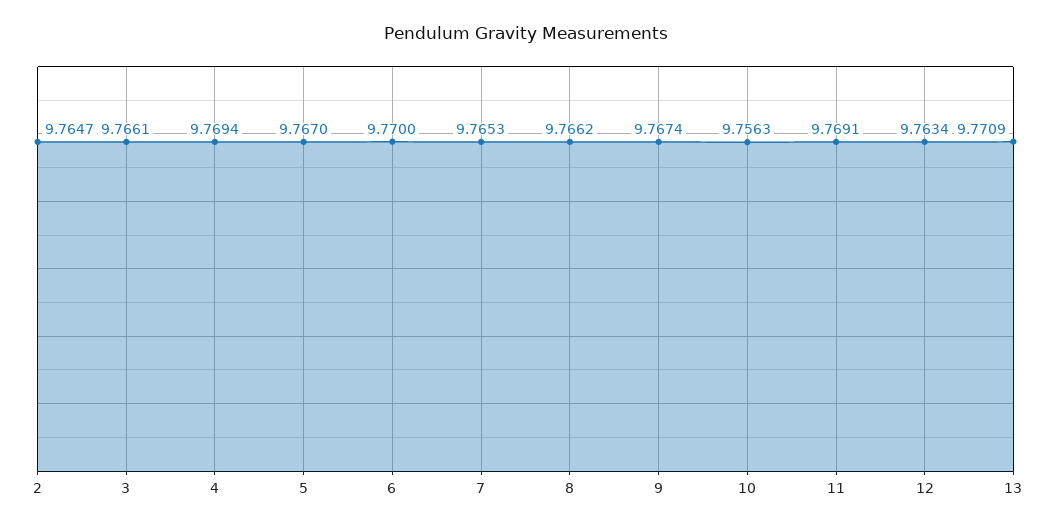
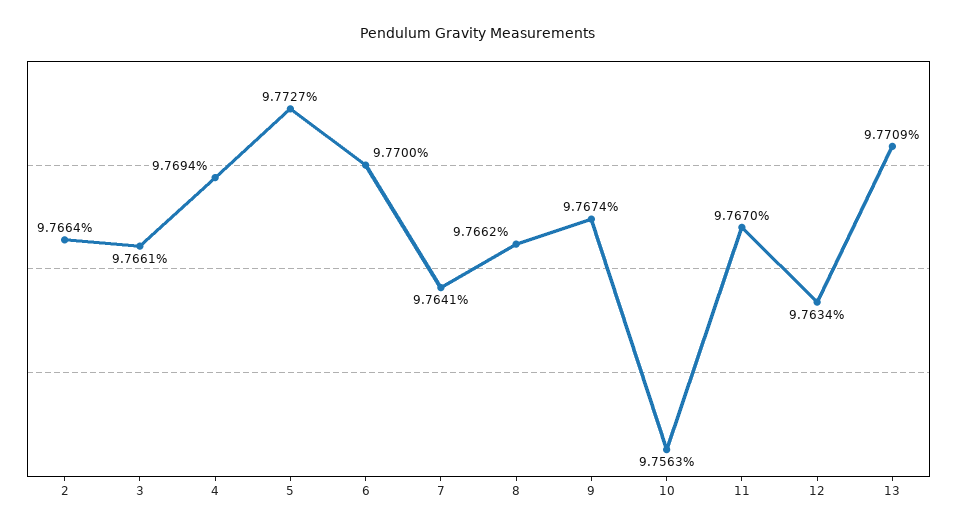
2: 9.7647 -> 9.7664
5: 9.767 -> 9.7727
7: 9.7653 -> 9.7641
11: 9.7691 -> 9.767

